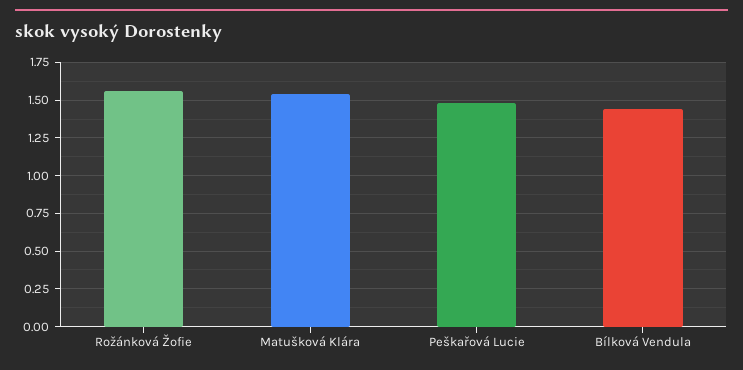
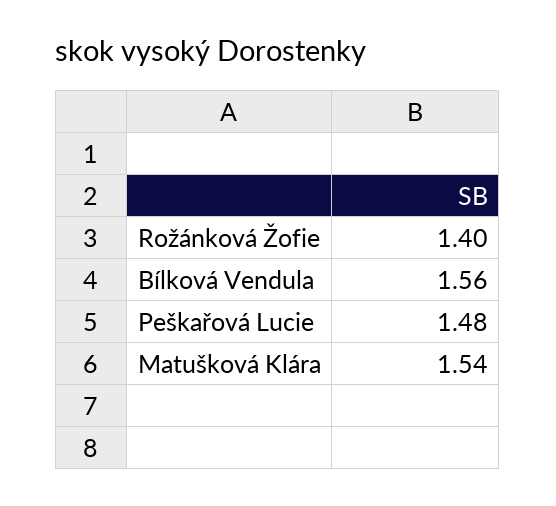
Rožánková Žofie: 1.55 -> 1.4
Bílková Vendula: 1.45 -> 1.56

